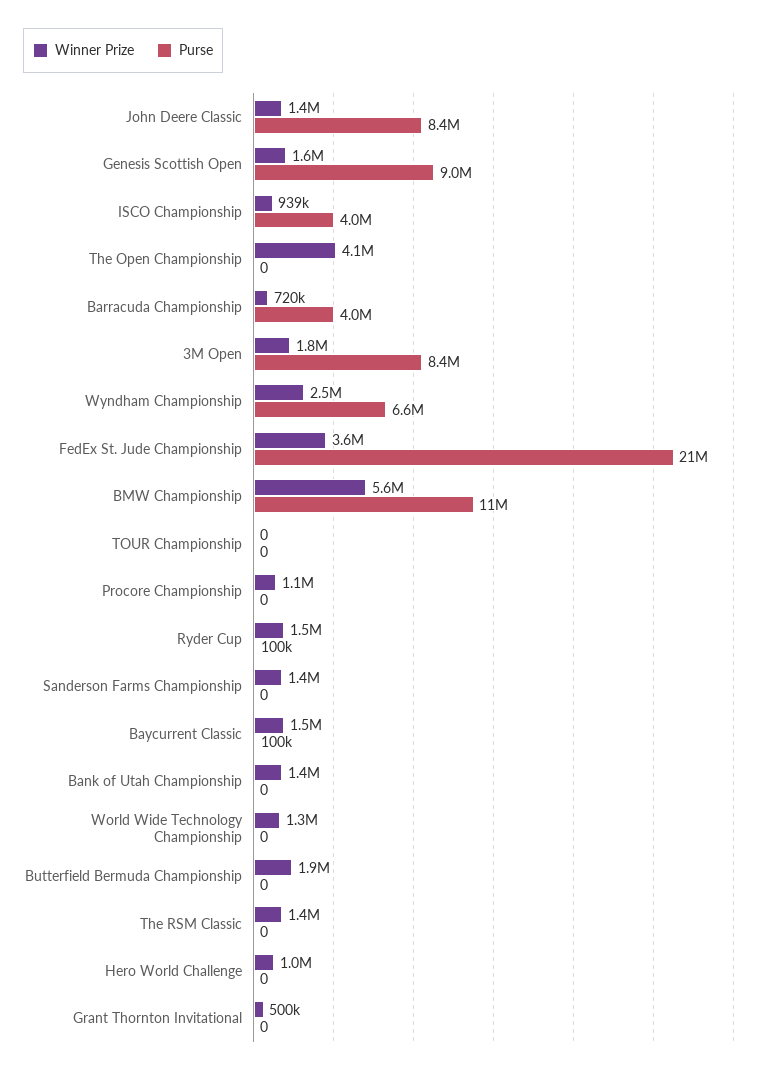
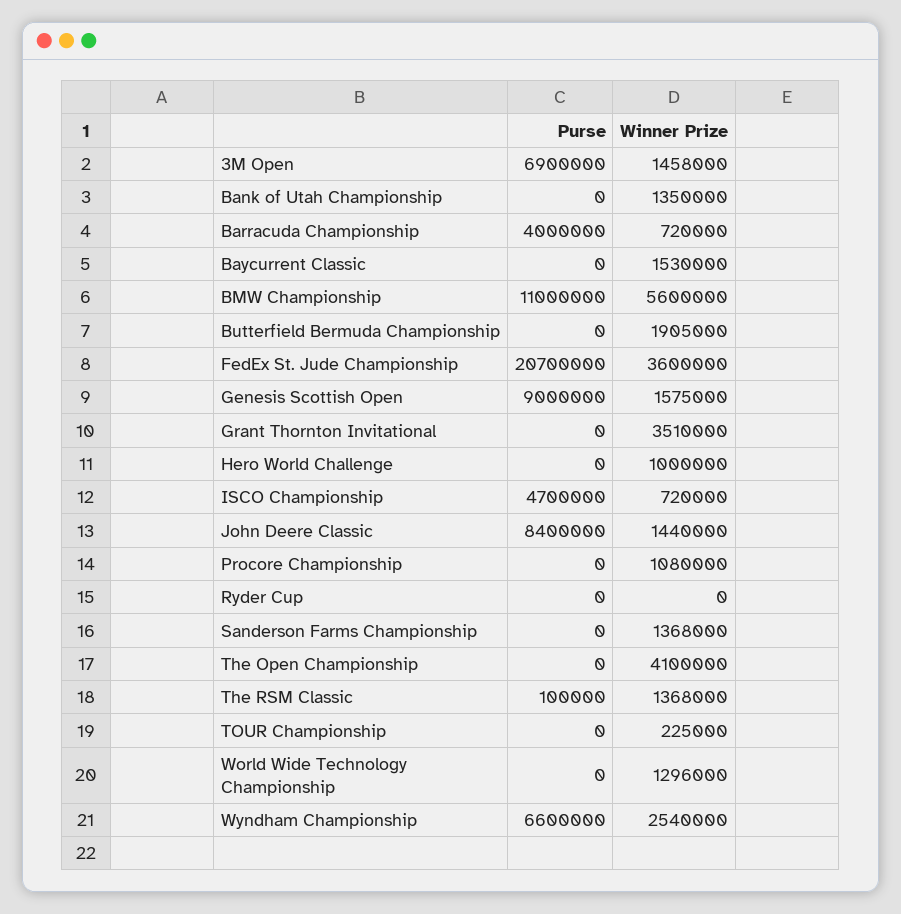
Winner Prize, ISCO Championship: 939000 -> 720000
Purse, ISCO Championship: 4000000 -> 4700000
Winner Prize, 3M Open: 1800000 -> 1458000
Purse, 3M Open: 8400000 -> 6900000
Winner Prize, TOUR Championship: 0 -> 225000
Winner Prize, Ryder Cup: 1500000 -> 0
Purse, Ryder Cup: 100000 -> 0
Purse, Baycurrent Classic: 100000 -> 0
Purse, The RSM Classic: 0 -> 100000
Winner Prize, Grant Thornton Invitational: 500000 -> 3510000

